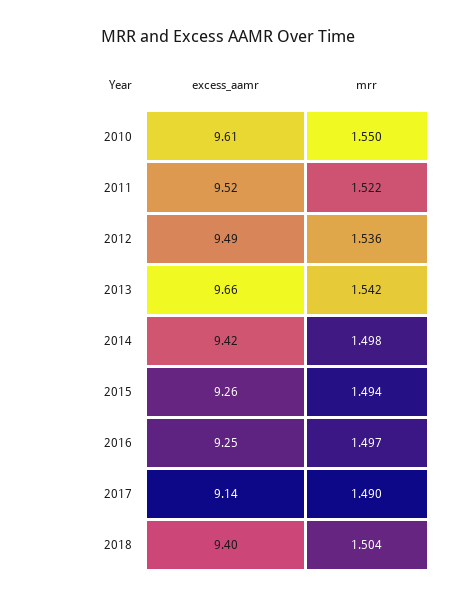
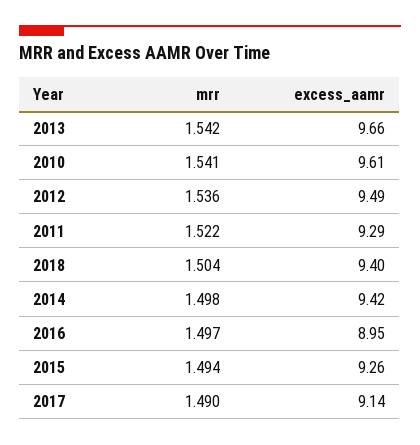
mrr, 2010: 1.55 -> 1.541
excess_aamr, 2011: 9.52 -> 9.29
excess_aamr, 2016: 9.25 -> 8.95

